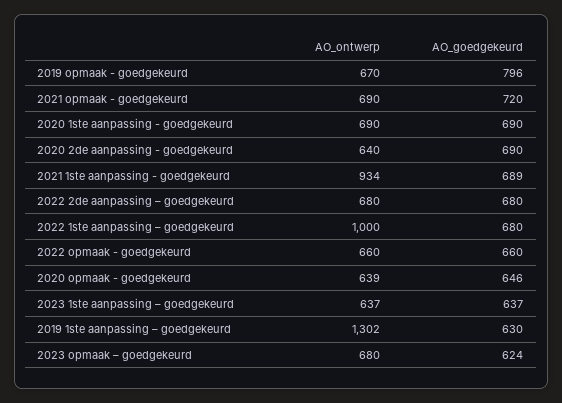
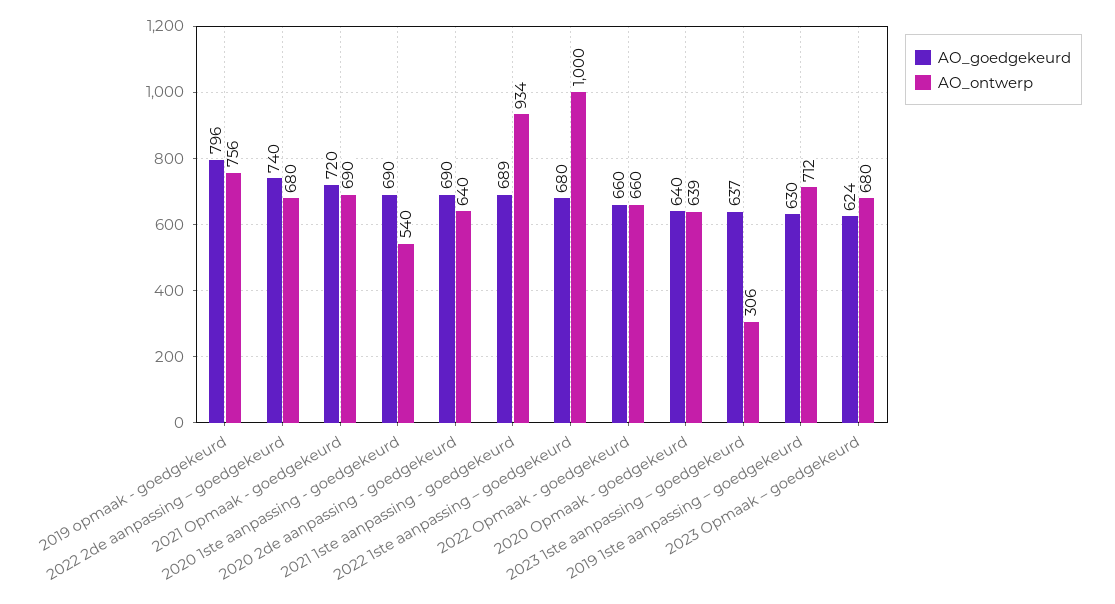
AO_ontwerp, 2019 opmaak - goedgekeurd: 670 -> 756
AO_ontwerp, 2020 1ste aanpassing - goedgekeurd: 690 -> 540
AO_goedgekeurd, 2022 2de aanpassing – goedgekeurd: 680 -> 740
AO_goedgekeurd, 2020 opmaak - goedgekeurd: 646 -> 640
AO_ontwerp, 2023 1ste aanpassing – goedgekeurd: 637 -> 306
AO_ontwerp, 2019 1ste aanpassing – goedgekeurd: 1302 -> 712

